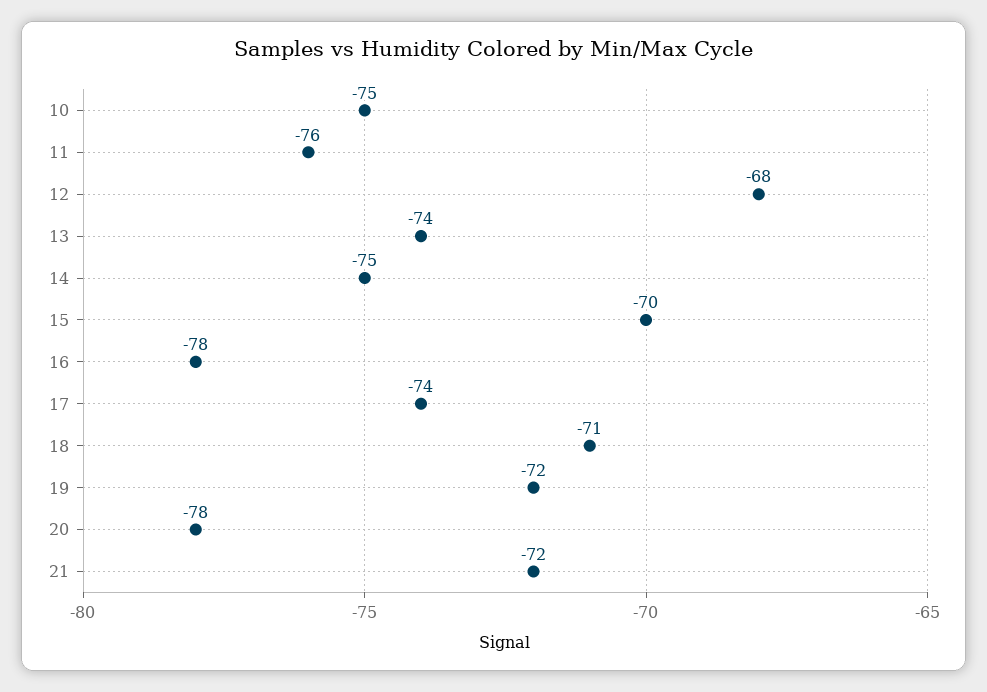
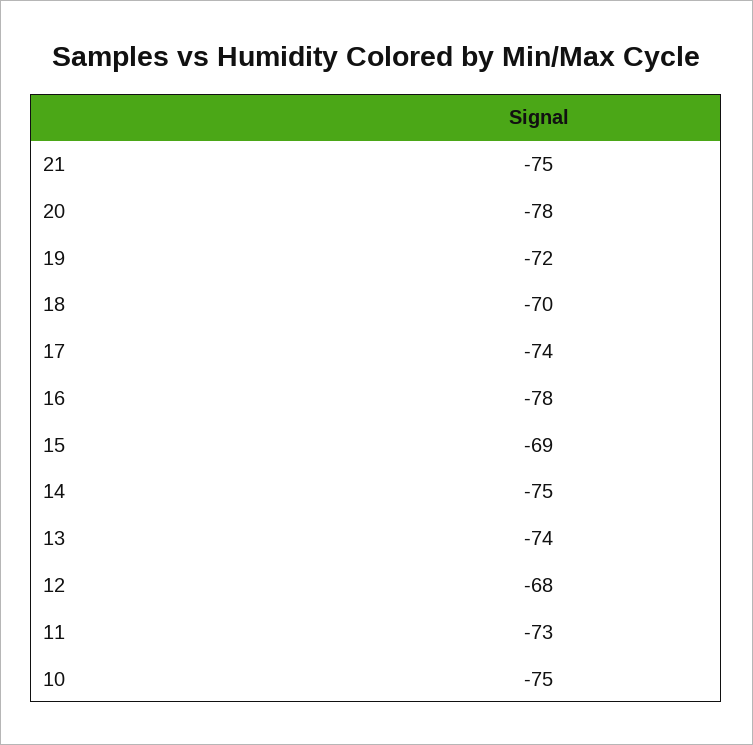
11: -76 -> -73
15: -70 -> -69
18: -71 -> -70
21: -72 -> -75

